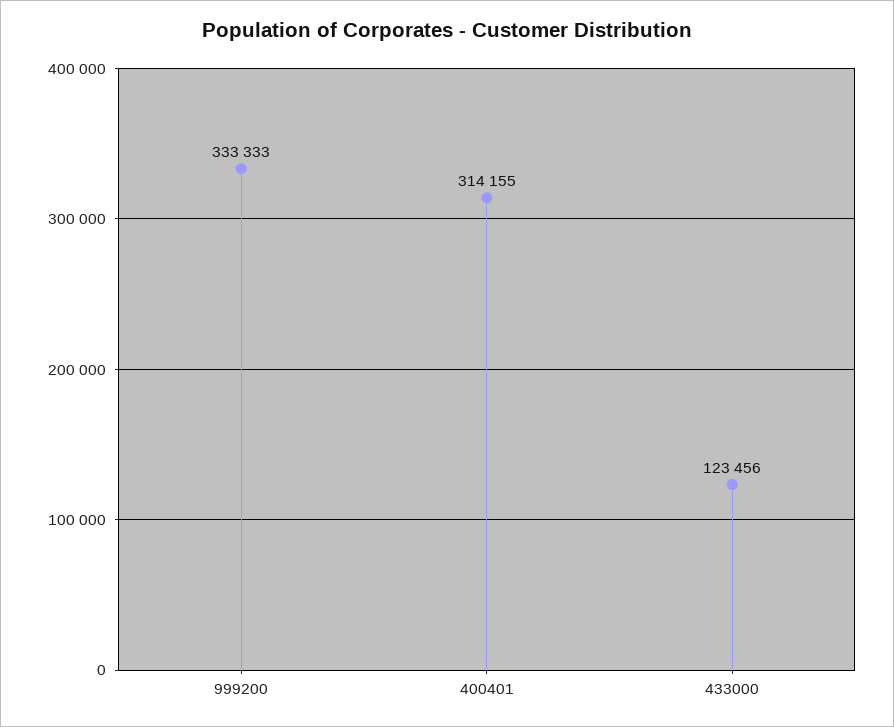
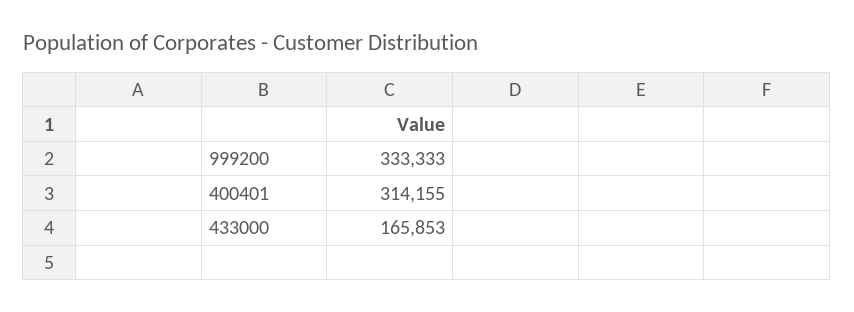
433000: 123456 -> 165853

